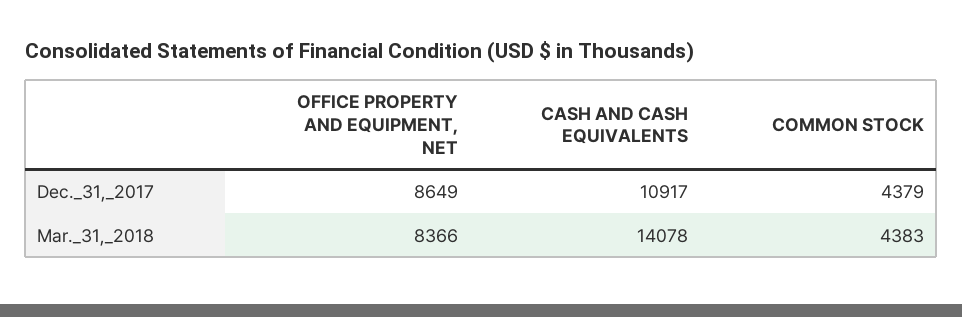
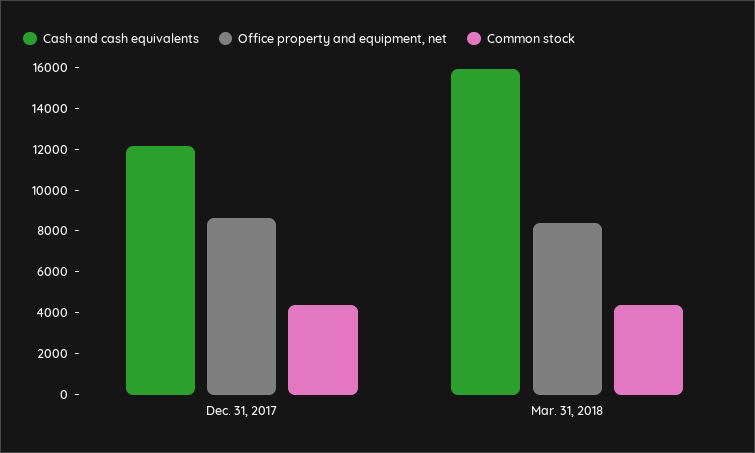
CASH AND CASH EQUIVALENTS, Dec._31,_2017: 10917 -> 12000
CASH AND CASH EQUIVALENTS, Mar._31,_2018: 14078 -> 16000

